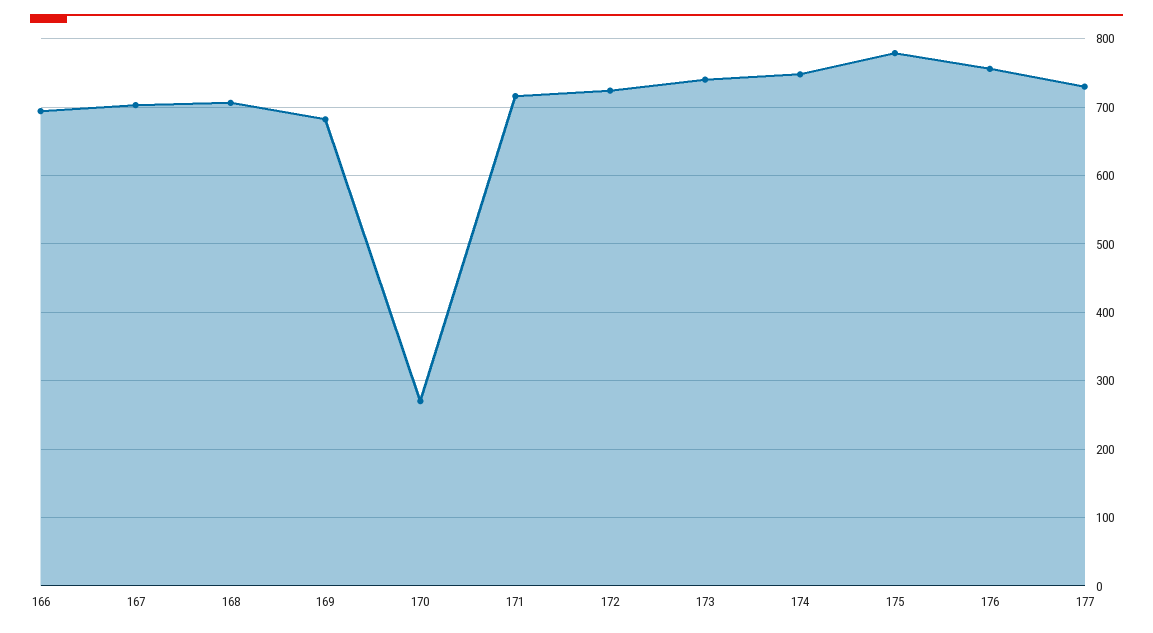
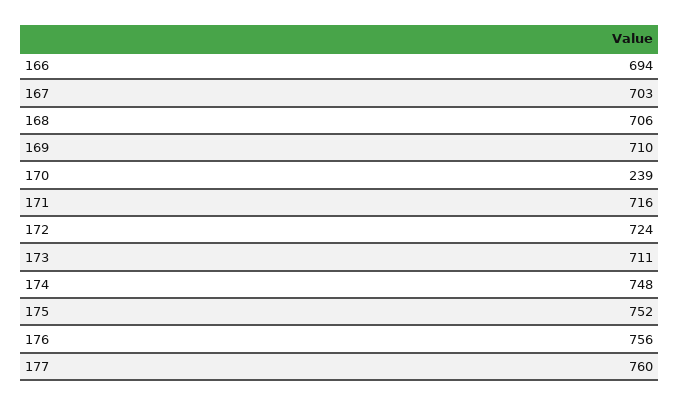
169: 680 -> 710
170: 270 -> 239
173: 740 -> 711
175: 780 -> 752
177: 730 -> 760

